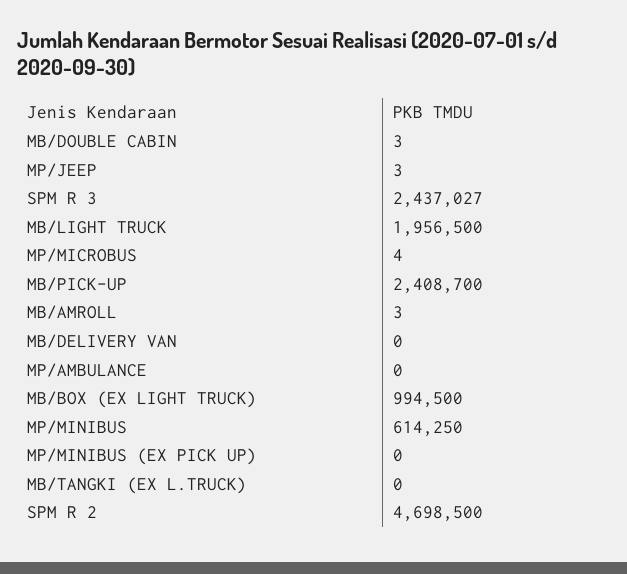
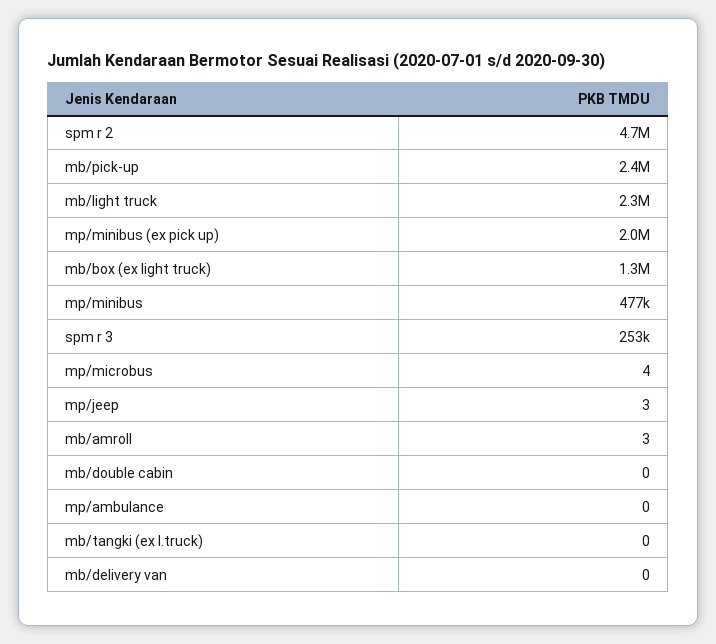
MB/DOUBLE CABIN: 3 -> 0
SPM R 3: 2437027 -> 253000
MB/LIGHT TRUCK: 1956500 -> 2300000
MB/BOX (EX LIGHT TRUCK): 994500 -> 1300000
MP/MINIBUS: 614250 -> 477000
MP/MINIBUS (EX PICK UP): 0 -> 2000000

